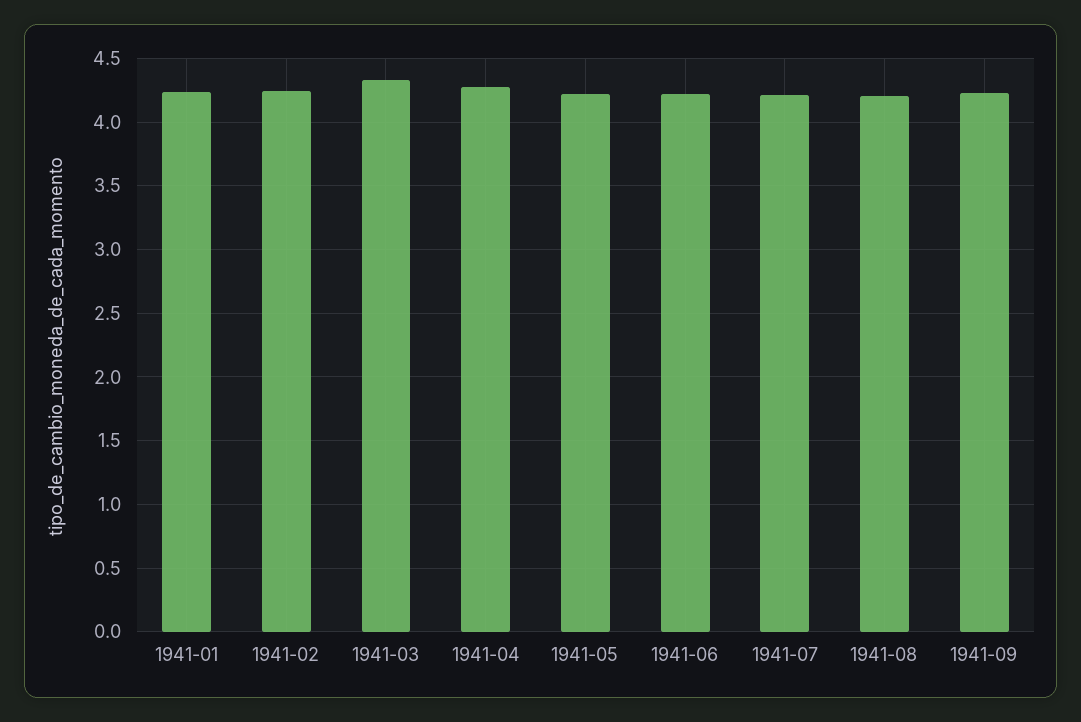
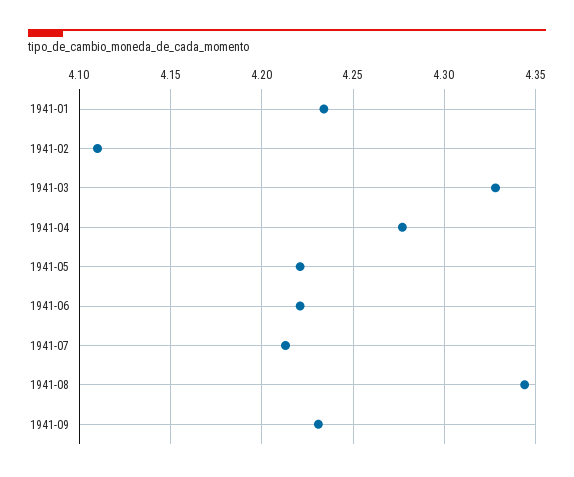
1941-02: 4.25 -> 4.11
1941-08: 4.2 -> 4.345

